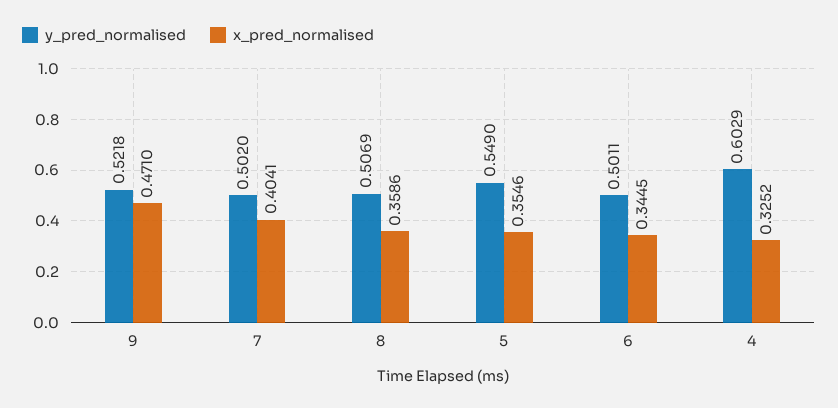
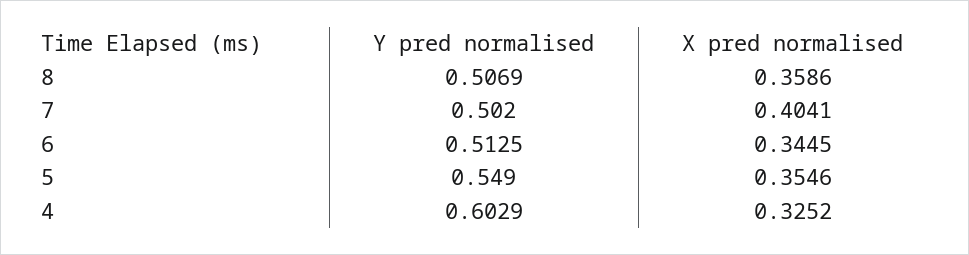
y_pred_normalised, 9: 0.5218 -> none
x_pred_normalised, 9: 0.471 -> none
y_pred_normalised, 6: 0.5011 -> 0.5125

